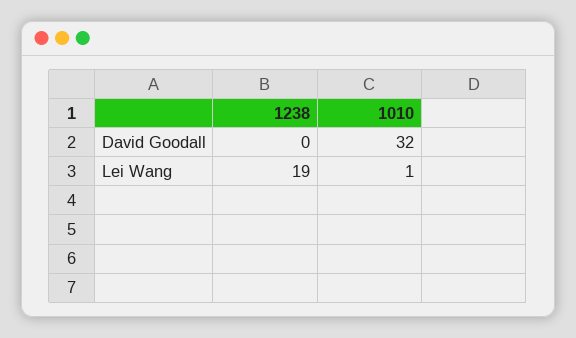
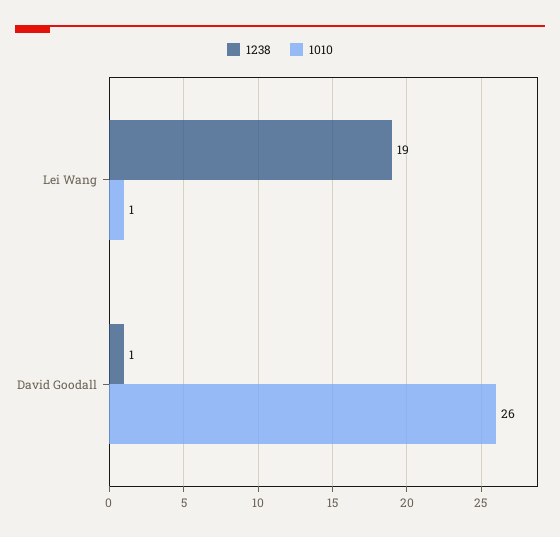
1238, David Goodall: 0 -> 1
1010, David Goodall: 32 -> 26

